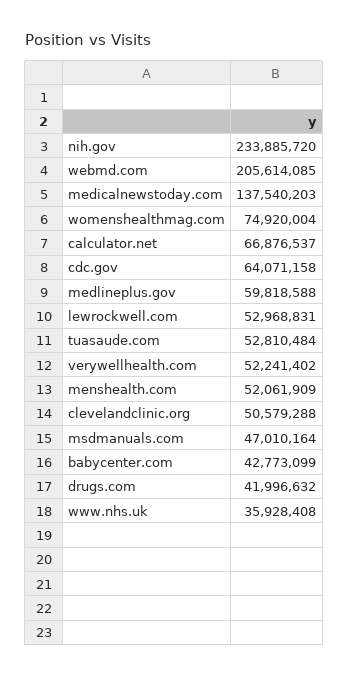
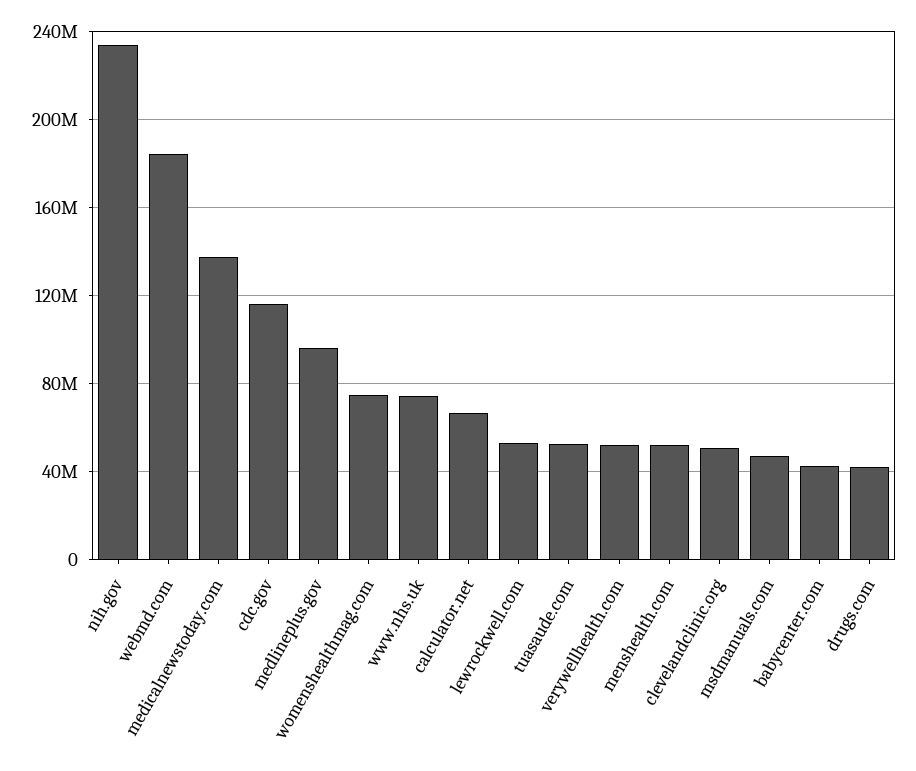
webmd.com: 205614085 -> 185000000
cdc.gov: 64071158 -> 115000000
medlineplus.gov: 59818588 -> 95000000
www.nhs.uk: 35928408 -> 75000000

